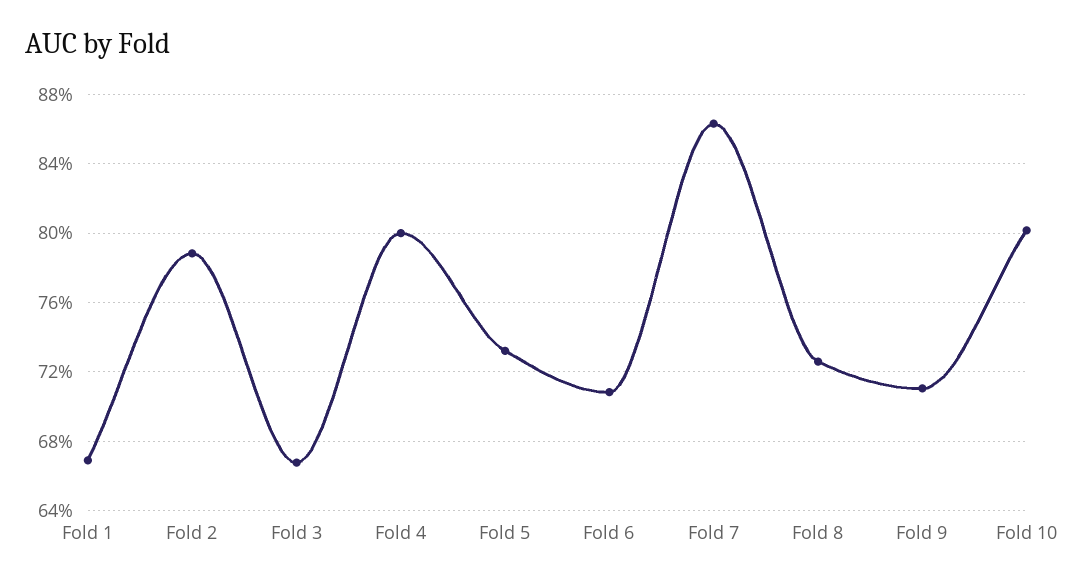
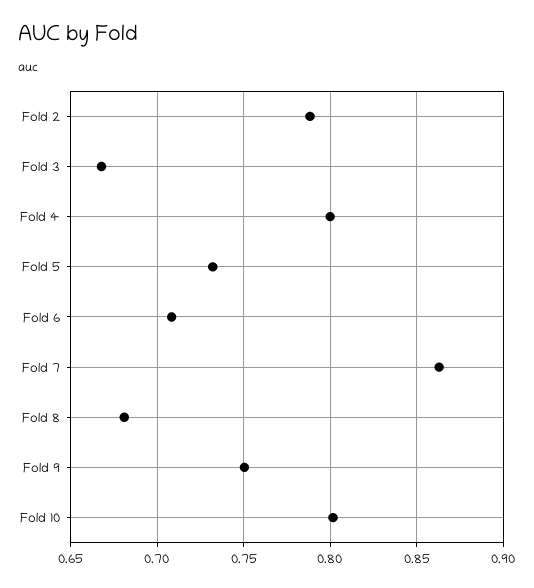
Fold 1: 0.67 -> none
Fold 8: 0.725 -> 0.68
Fold 9: 0.71 -> 0.75

